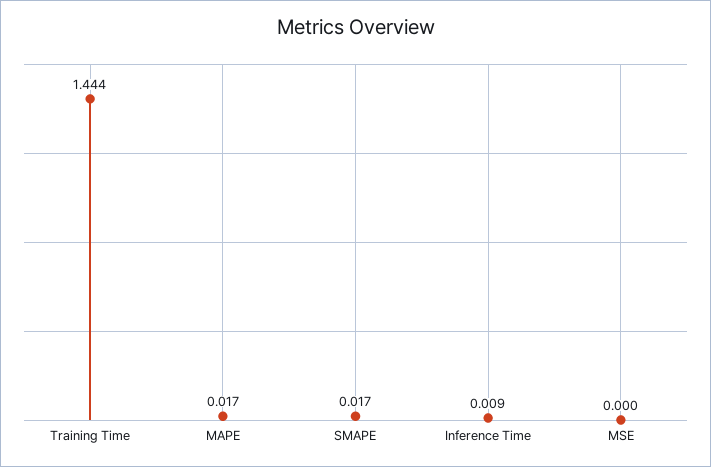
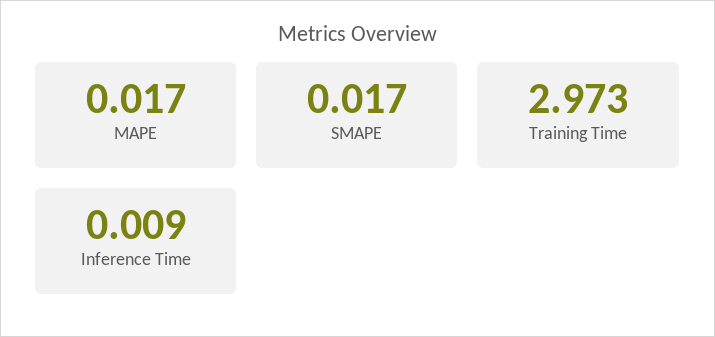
Training Time: 1.444 -> 2.973
MSE: 0 -> none

